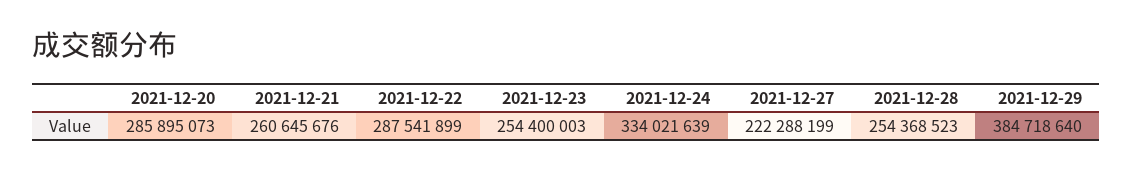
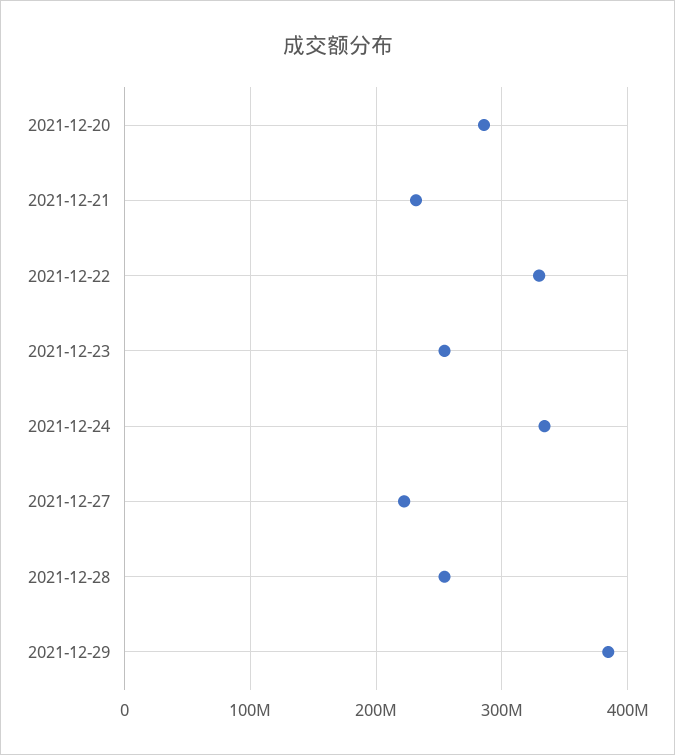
2021-12-21: 260645676 -> 230000000
2021-12-22: 287541899 -> 330000000

